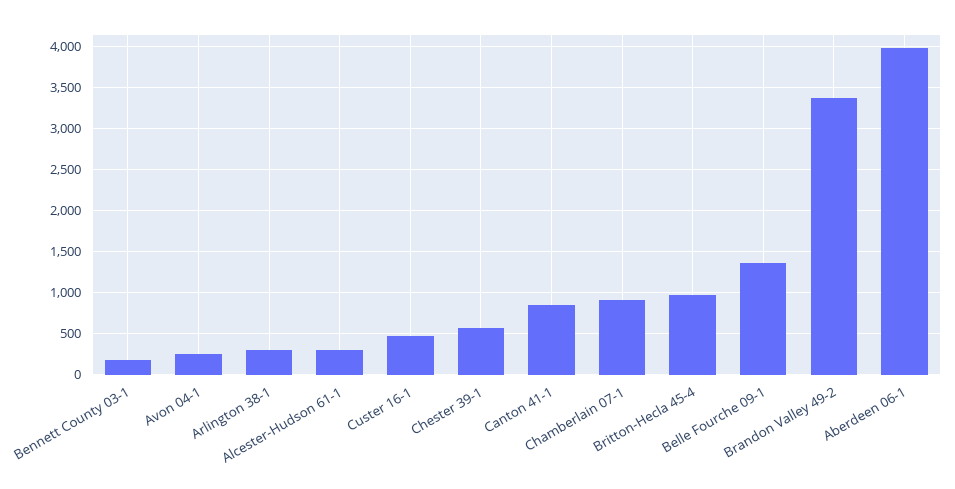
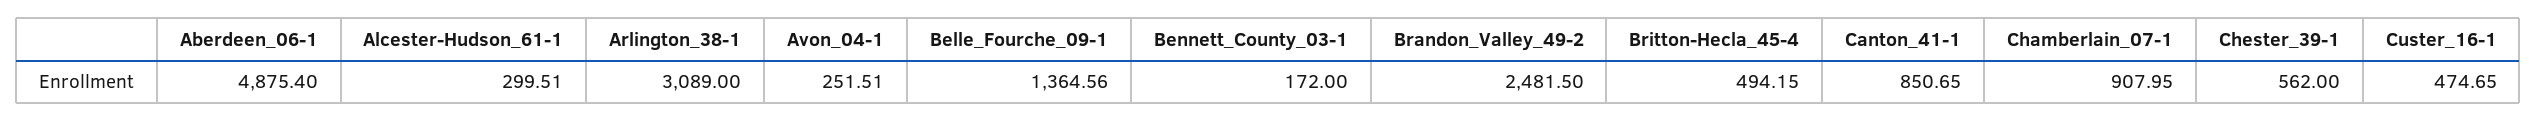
Arlington 38-1: 300 -> 3089
Britton-Hecla 45-4: 1000 -> 494.15
Brandon Valley 49-2: 3400 -> 2481.5
Aberdeen 06-1: 4000 -> 4875.4

